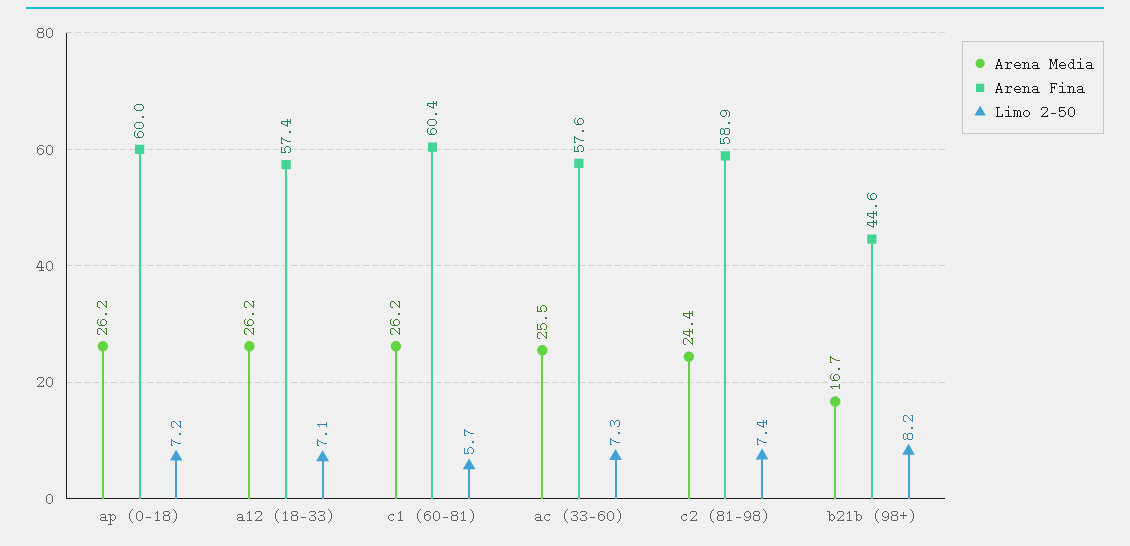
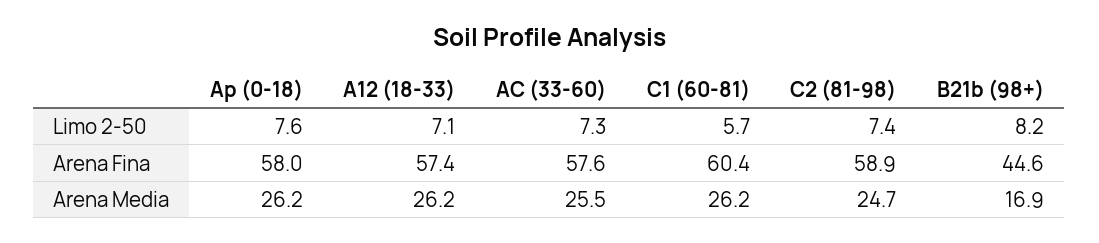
Arena Fina, ap (0-18): 60 -> 58
Limo 2-50, ap (0-18): 7.2 -> 7.6
Arena Media, c2 (81-98): 24.4 -> 24.7
Arena Media, b21b (98+): 16.7 -> 16.9

